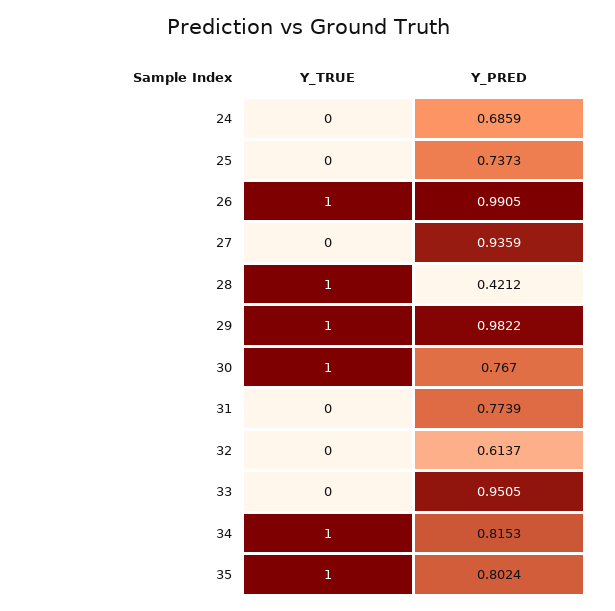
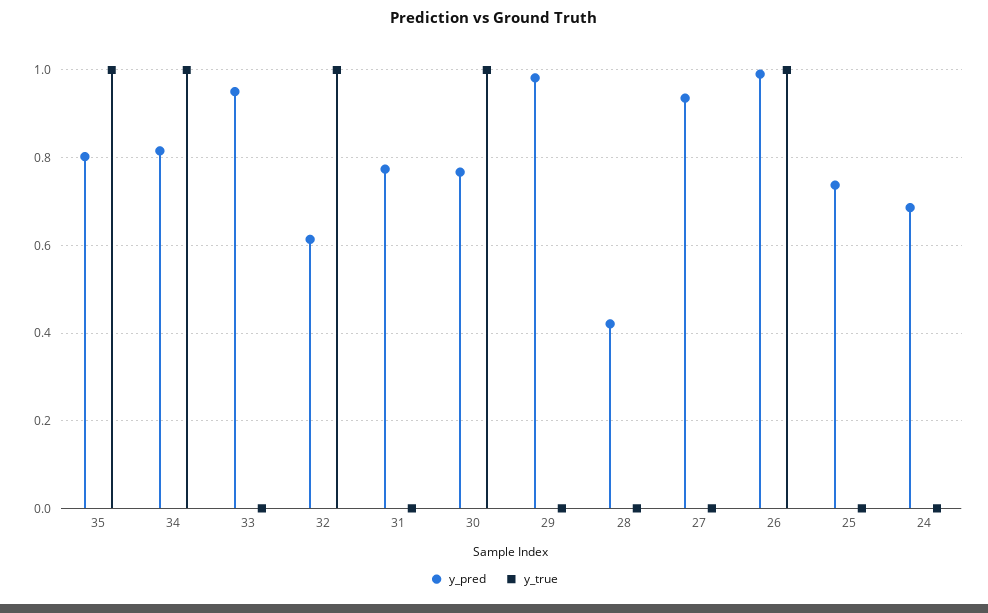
Y_TRUE, 28: 1 -> 0
Y_TRUE, 29: 1 -> 0
Y_TRUE, 32: 0 -> 1

